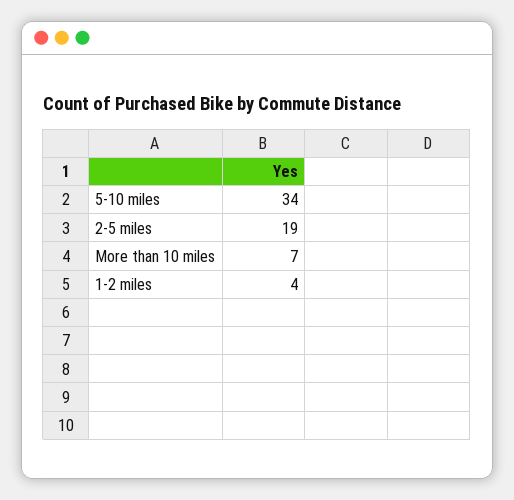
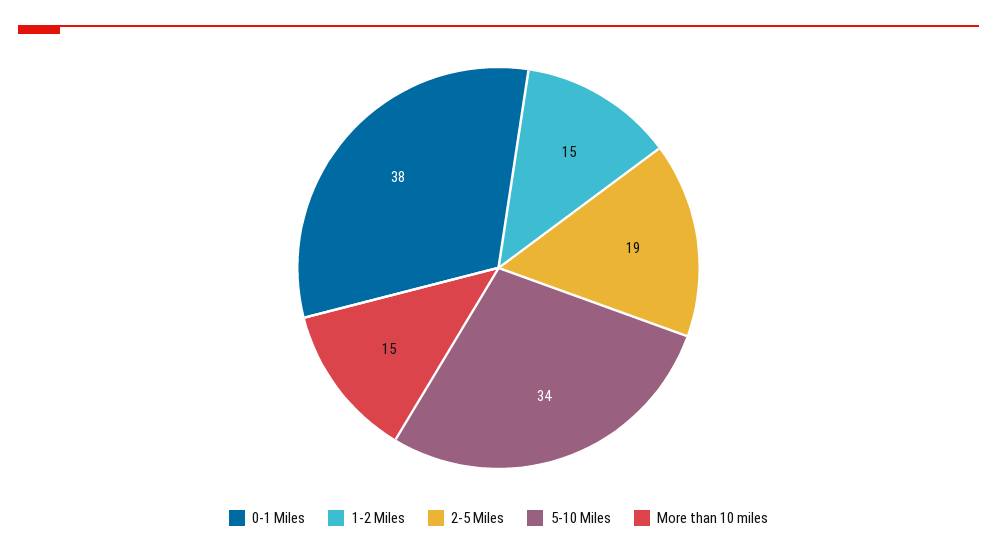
More than 10 miles: 7 -> 15
1-2 miles: 4 -> 15
0-1 Miles: none -> 38

